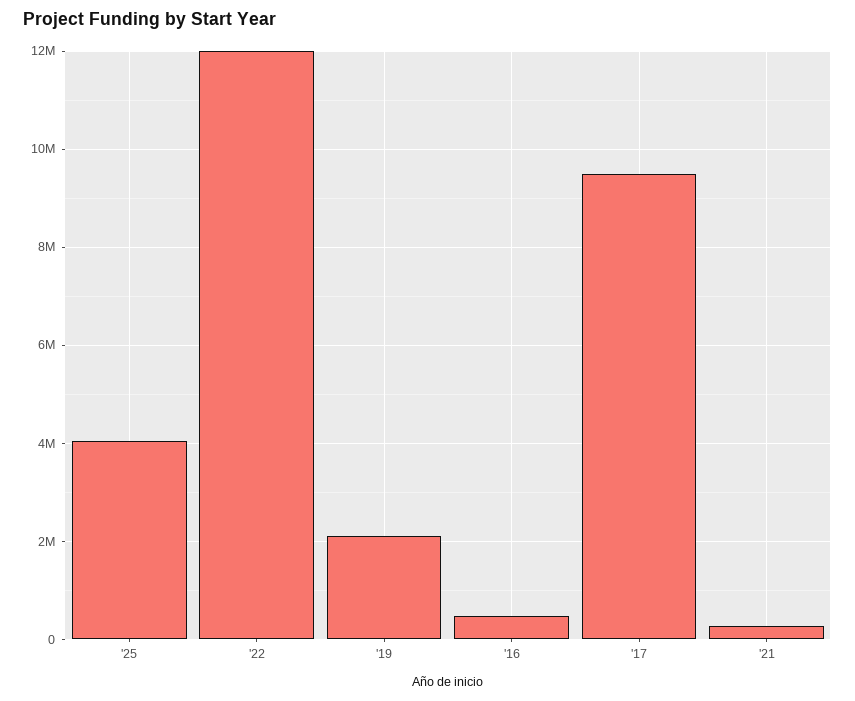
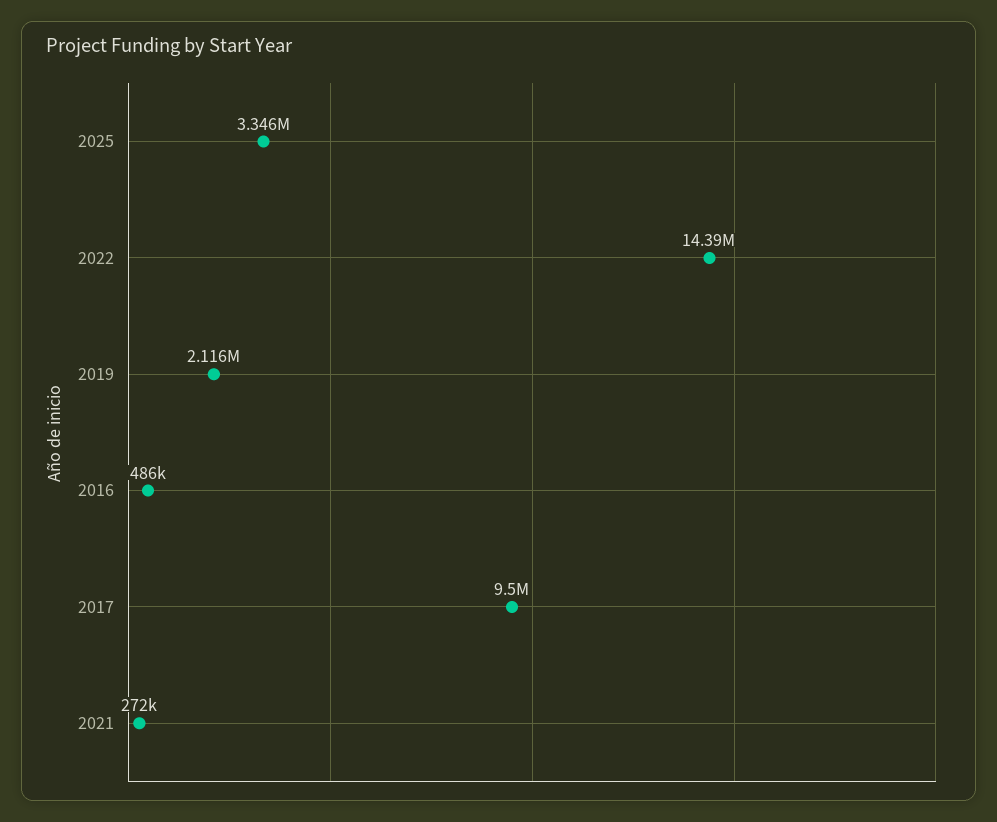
'25: 4000000 -> 3346000
'22: 12000000 -> 14390000

